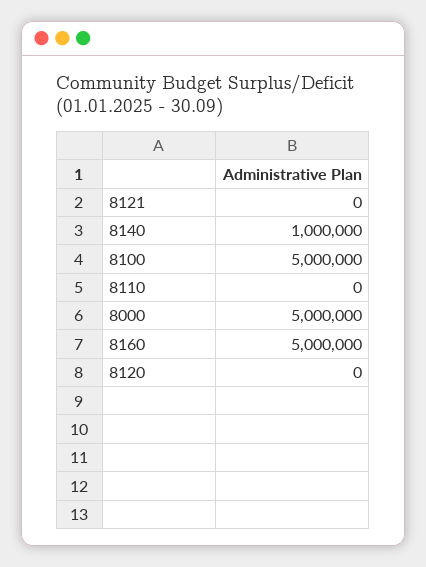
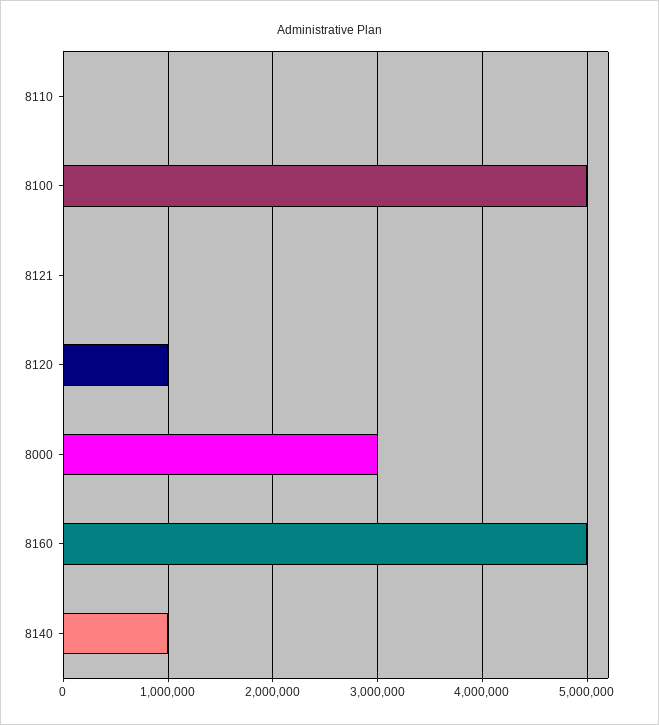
8000: 5000000 -> 3000000
8120: 0 -> 1000000

